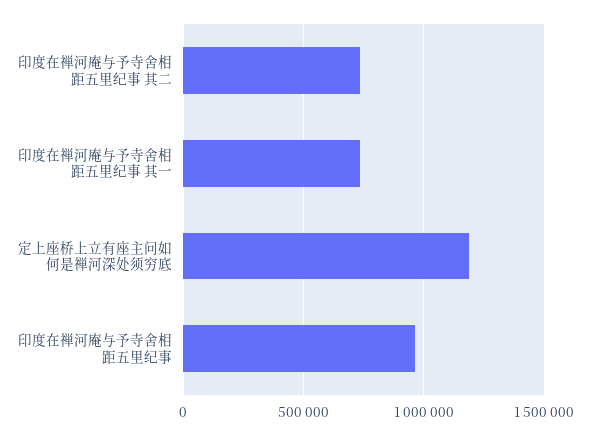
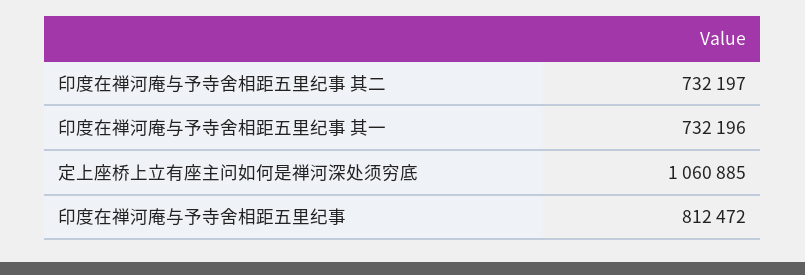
定上座桥上立有座主问如何是禅河深处须穷底: 1200000 -> 1060885
印度在禅河庵与予寺舍相距五里纪事: 950000 -> 812472

